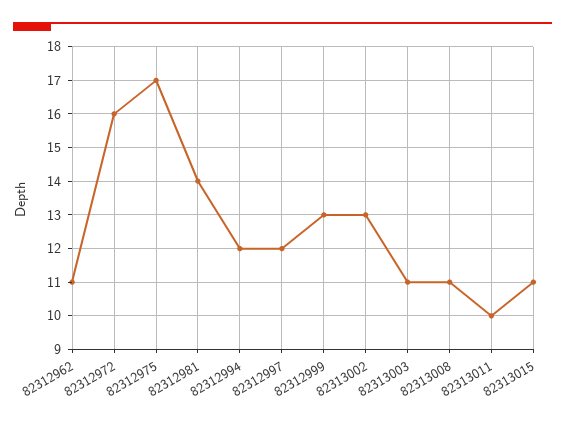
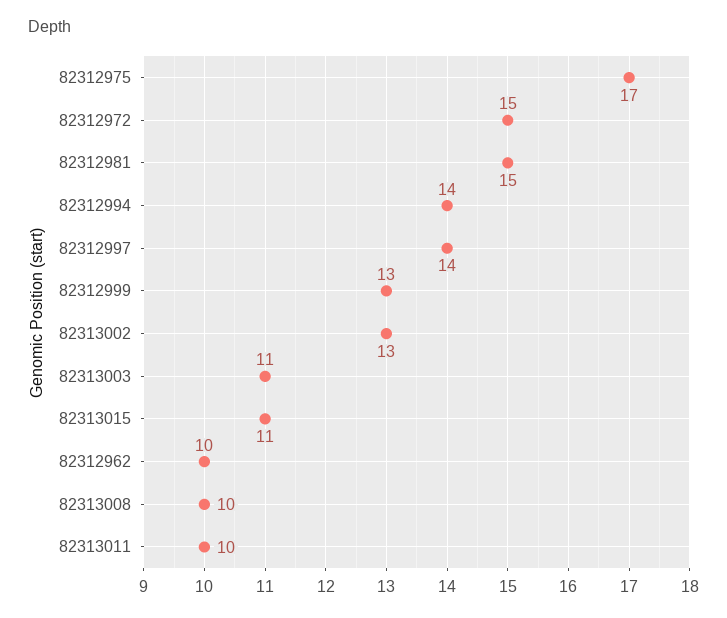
82312962: 11 -> 10
82312972: 16 -> 15
82312981: 14 -> 15
82312994: 12 -> 14
82312997: 12 -> 14
82313008: 11 -> 10

